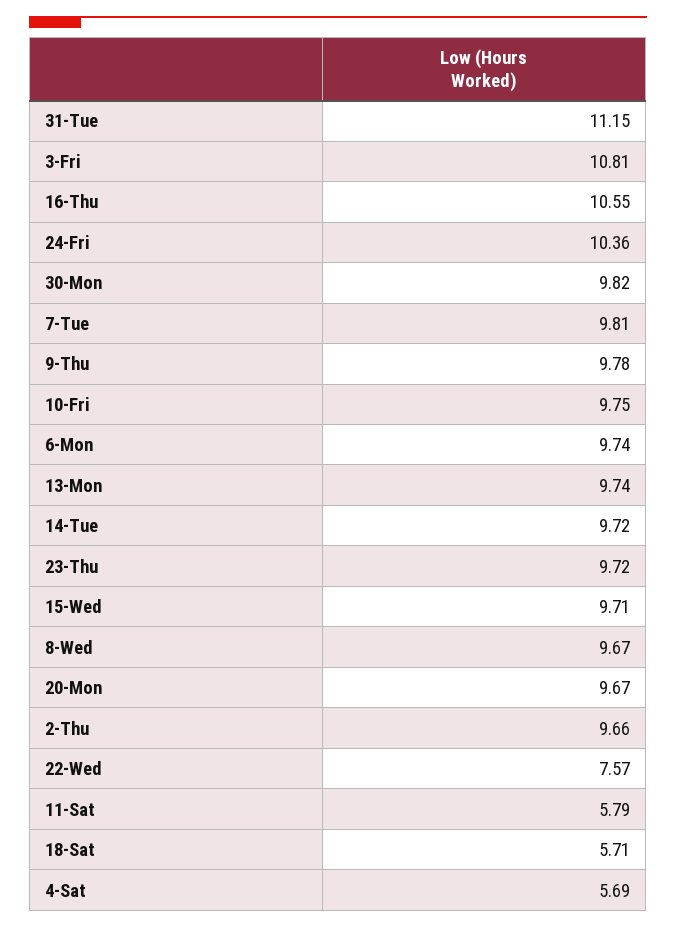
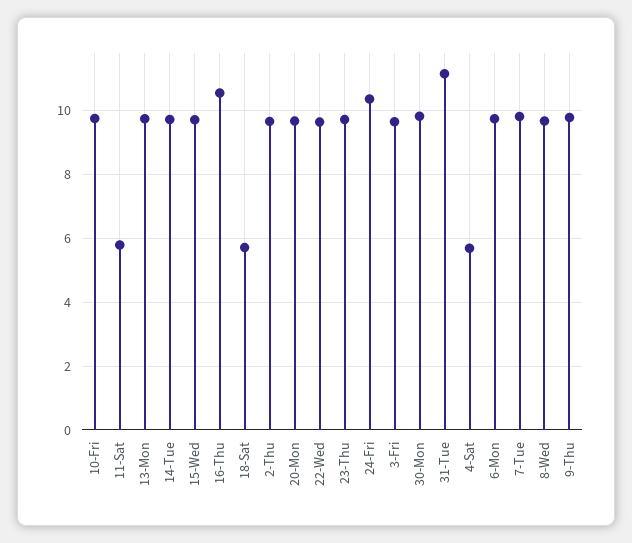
3-Fri: 10.81 -> 9.6
22-Wed: 7.57 -> 9.6

